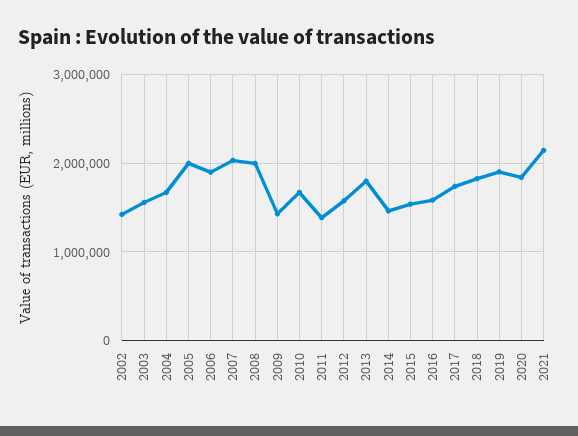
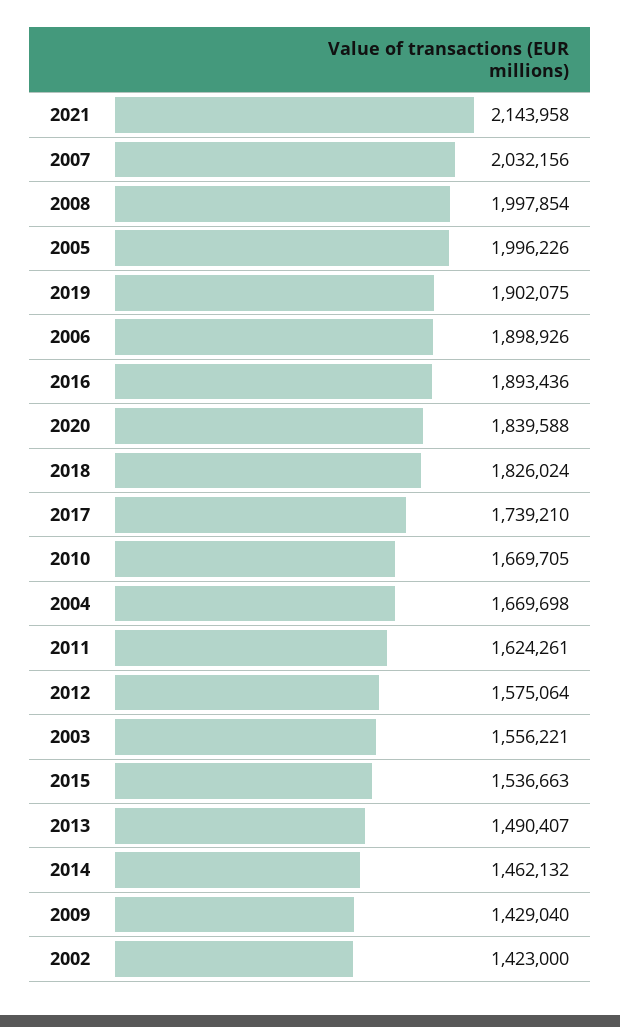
2011: 1400000 -> 1624261
2013: 1800000 -> 1490407
2016: 1600000 -> 1893436

